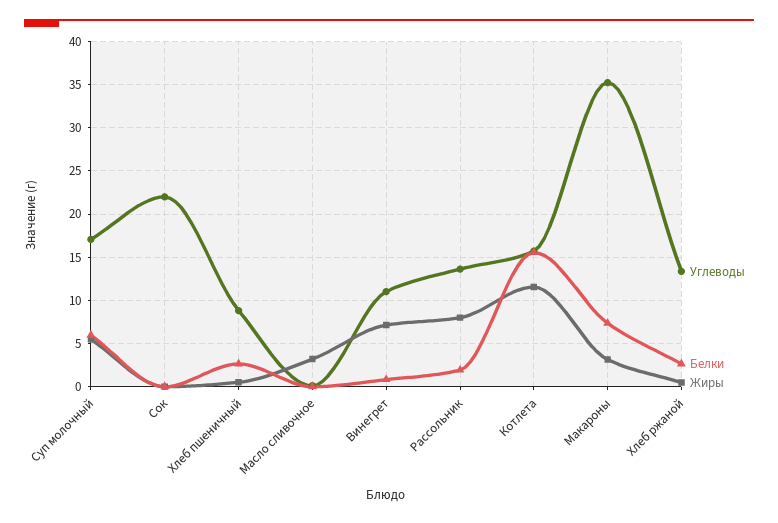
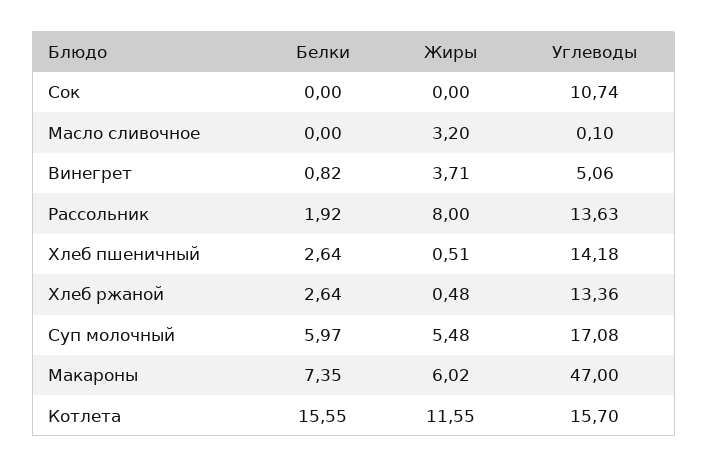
Углеводы, Сок: 22 -> 10.74
Углеводы, Хлеб пшеничный: 9 -> 14.18
Углеводы, Винегрет: 11 -> 5.06
Жиры, Винегрет: 7 -> 3.71
Углеводы, Макароны: 35 -> 47
Жиры, Макароны: 3 -> 6.02

